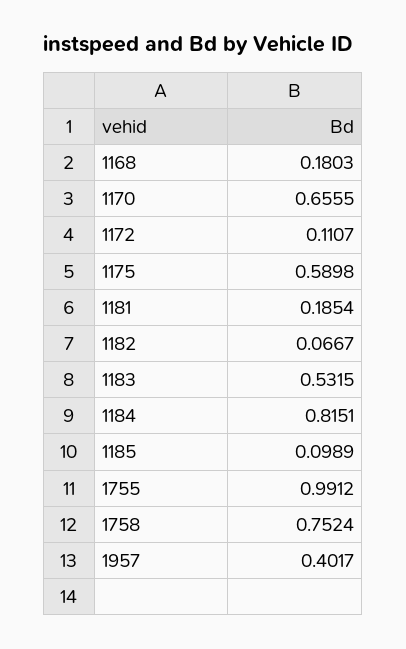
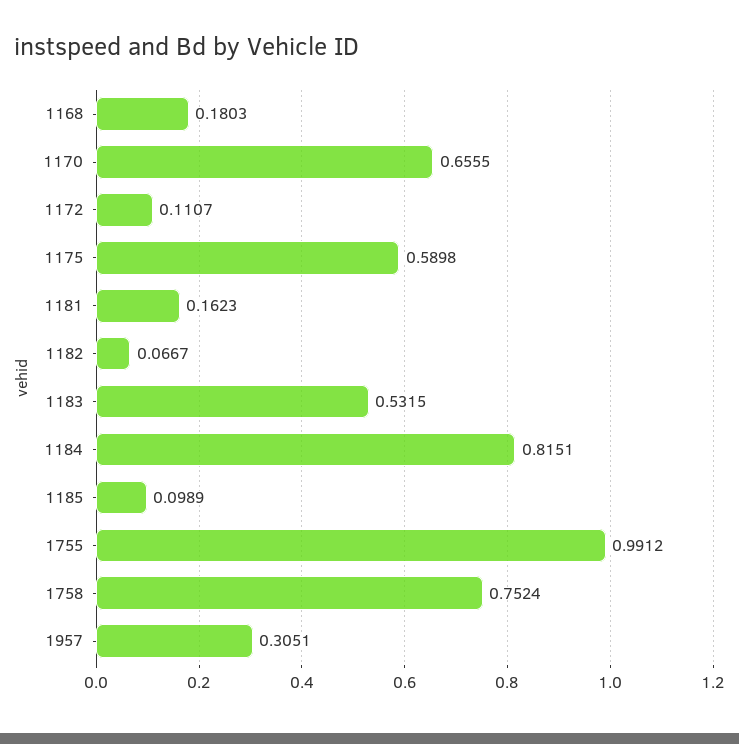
1181: 0.1854 -> 0.1623
1957: 0.4017 -> 0.3051

